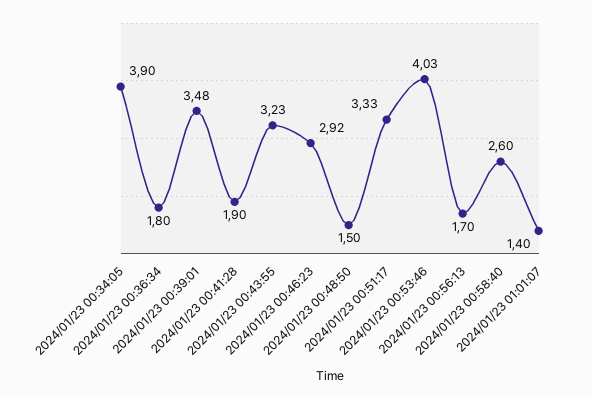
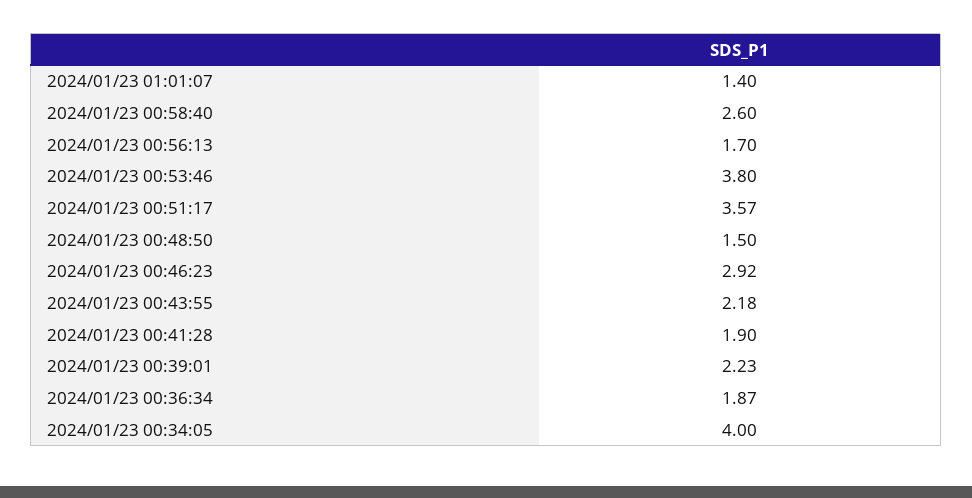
2024/01/23 00:34:05: 3.9 -> 4
2024/01/23 00:36:34: 1.8 -> 1.87
2024/01/23 00:39:01: 3.48 -> 2.23
2024/01/23 00:43:55: 3.23 -> 2.18
2024/01/23 00:51:17: 3.33 -> 3.57
2024/01/23 00:53:46: 4.03 -> 3.8

